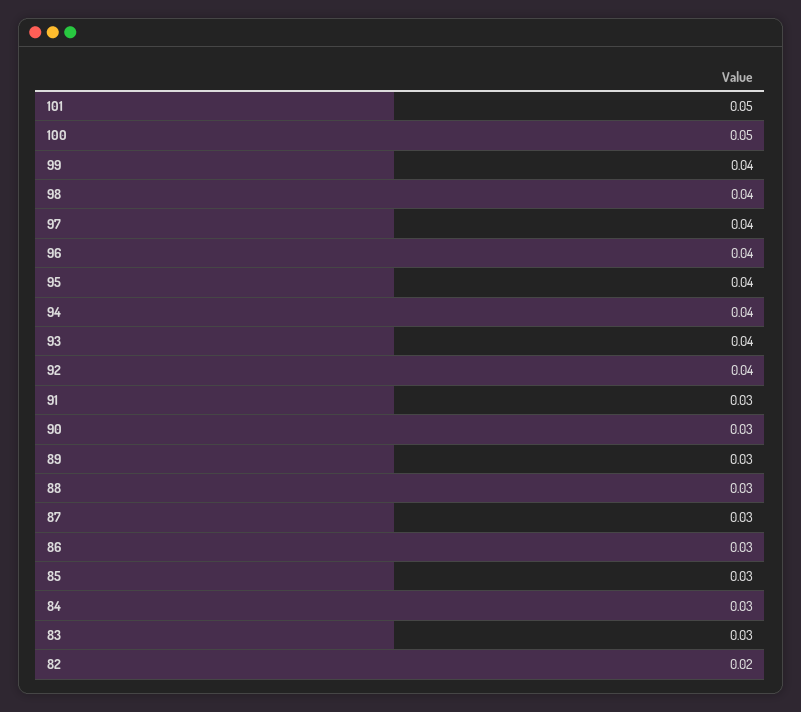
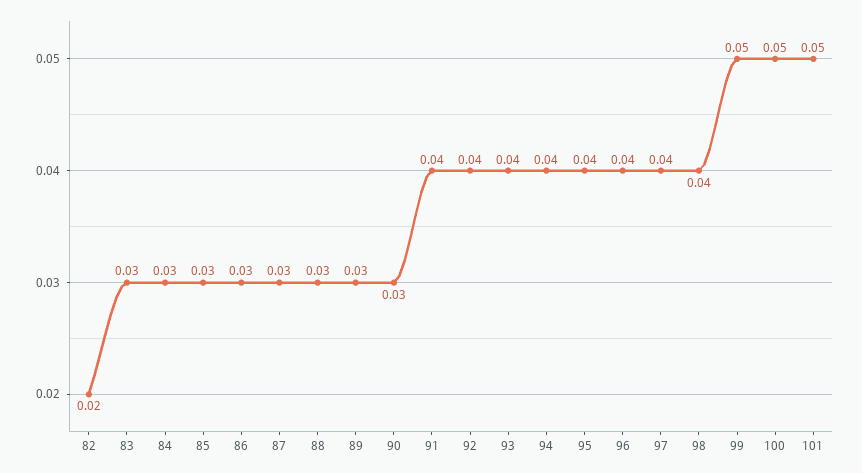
99: 0.04 -> 0.05
91: 0.03 -> 0.04

